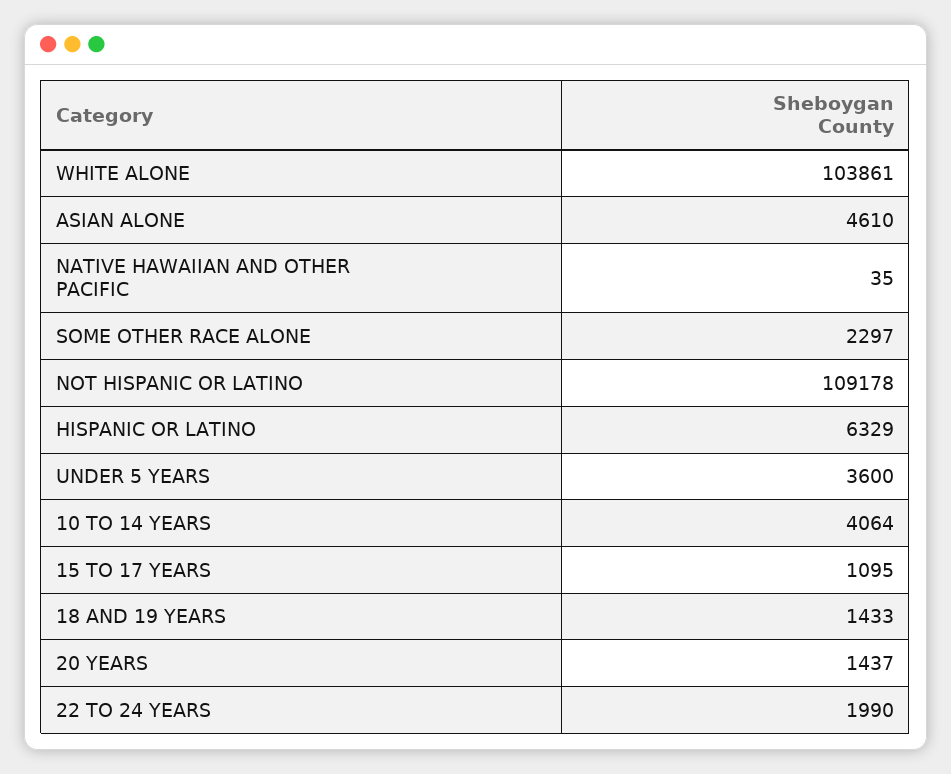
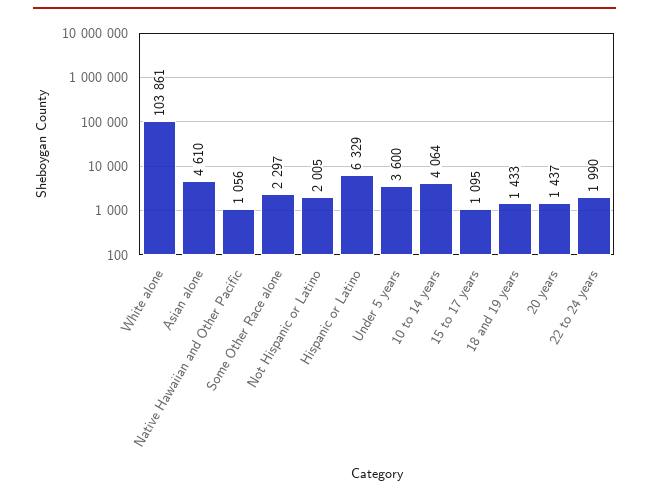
NATIVE HAWAIIAN AND OTHER PACIFIC: 35 -> 1056
NOT HISPANIC OR LATINO: 109178 -> 2005

